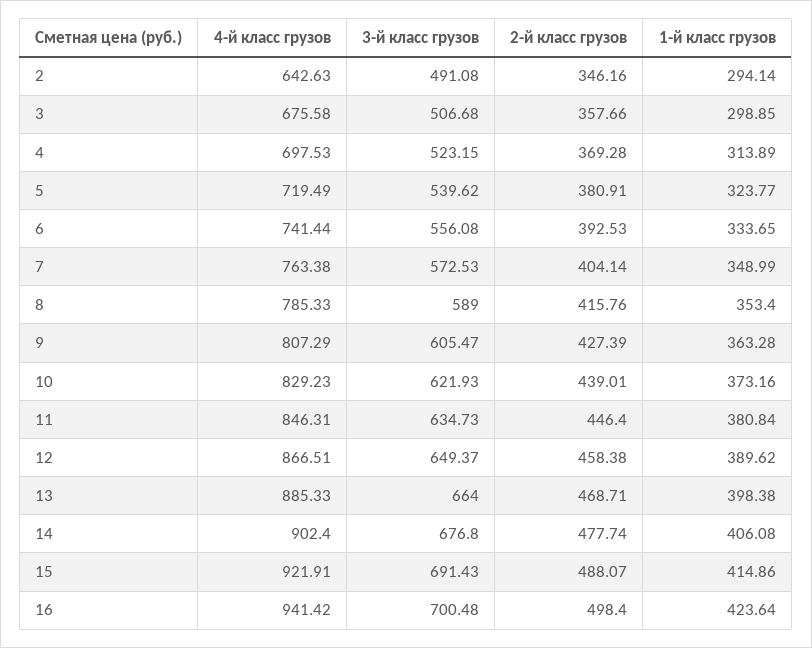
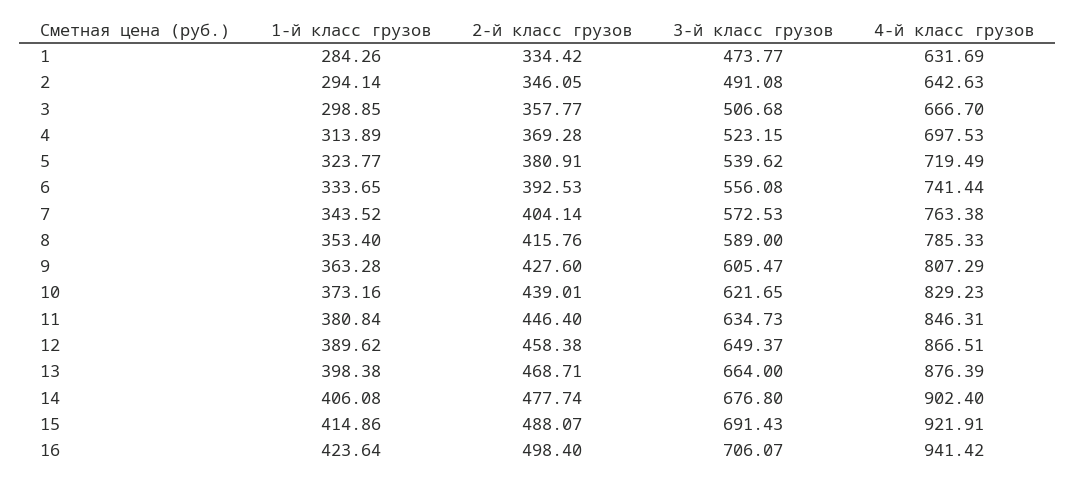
2-й класс грузов, 2: 346.16 -> 346.05
4-й класс грузов, 3: 675.58 -> 666.7
2-й класс грузов, 3: 357.66 -> 357.77
1-й класс грузов, 7: 348.99 -> 343.52
2-й класс грузов, 9: 427.39 -> 427.6
3-й класс грузов, 10: 621.93 -> 621.65
4-й класс грузов, 13: 885.33 -> 876.39
3-й класс грузов, 16: 700.48 -> 706.07
1-й класс грузов, 1: none -> 284.26
2-й класс грузов, 1: none -> 334.42
3-й класс грузов, 1: none -> 473.77
4-й класс грузов, 1: none -> 631.69

